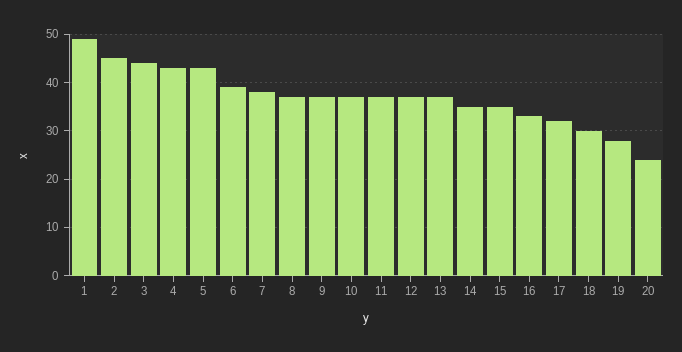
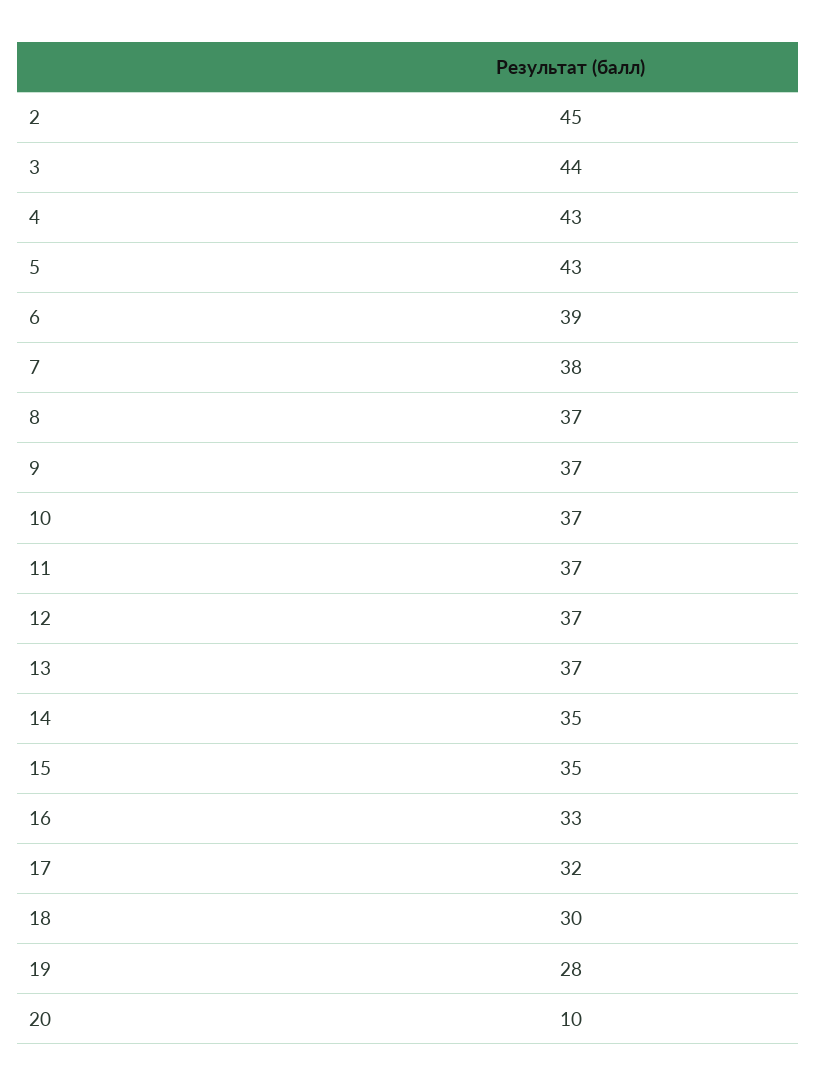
1: 50 -> none
20: 25 -> 10

